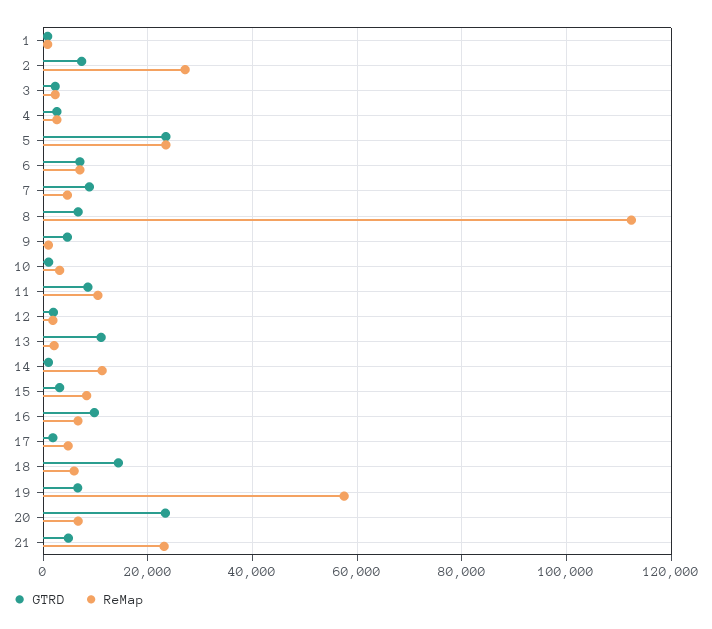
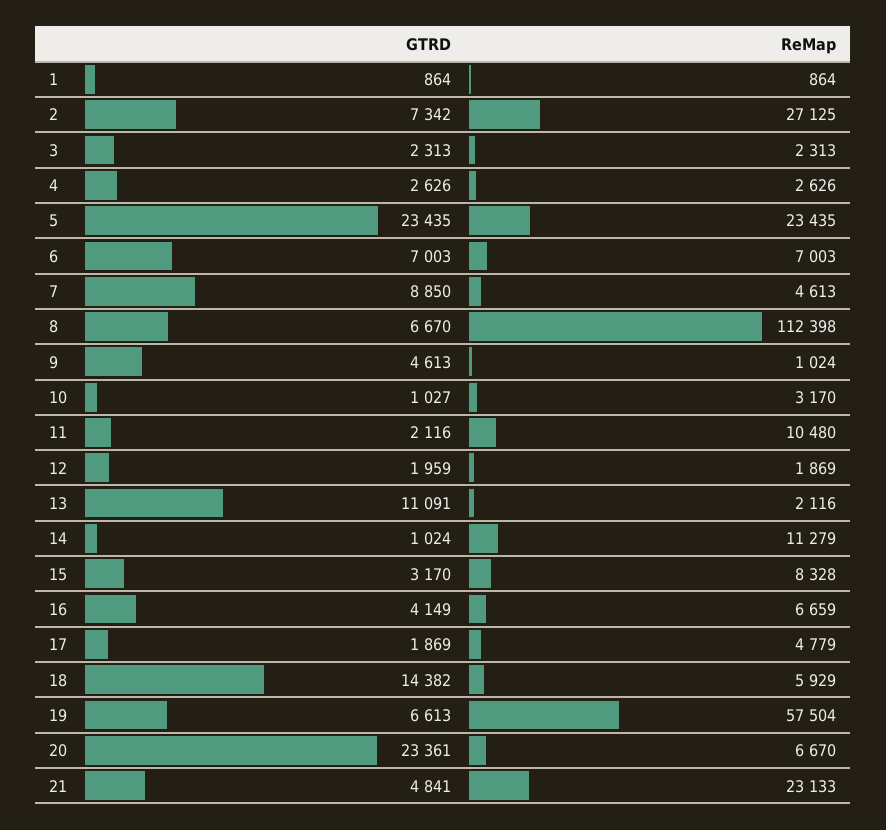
GTRD, 11: 8000 -> 2116
GTRD, 16: 10000 -> 4149

